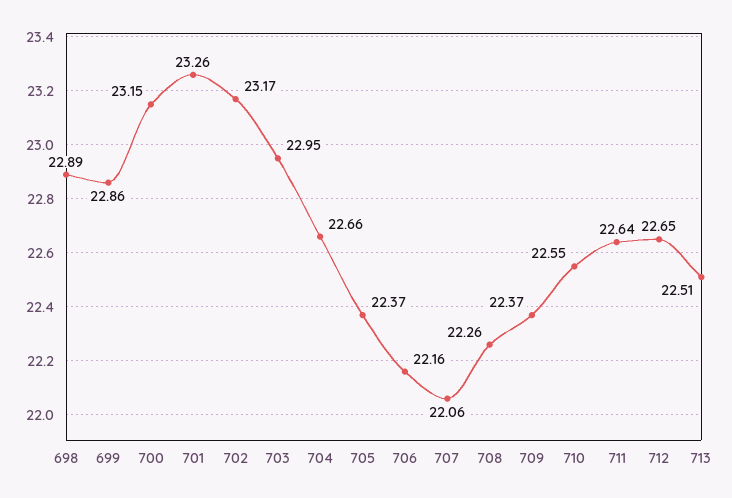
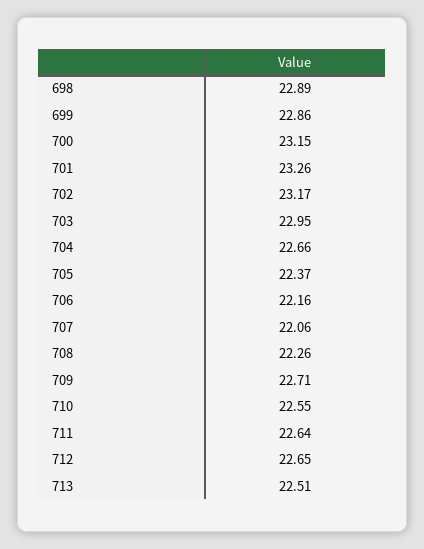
709: 22.37 -> 22.71

